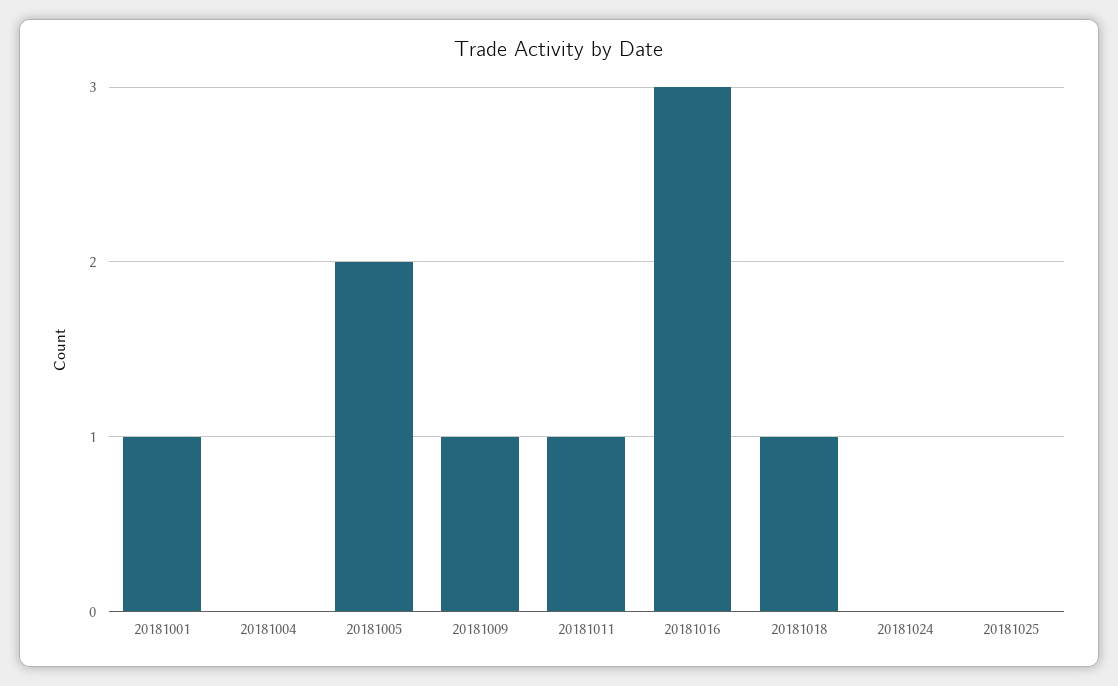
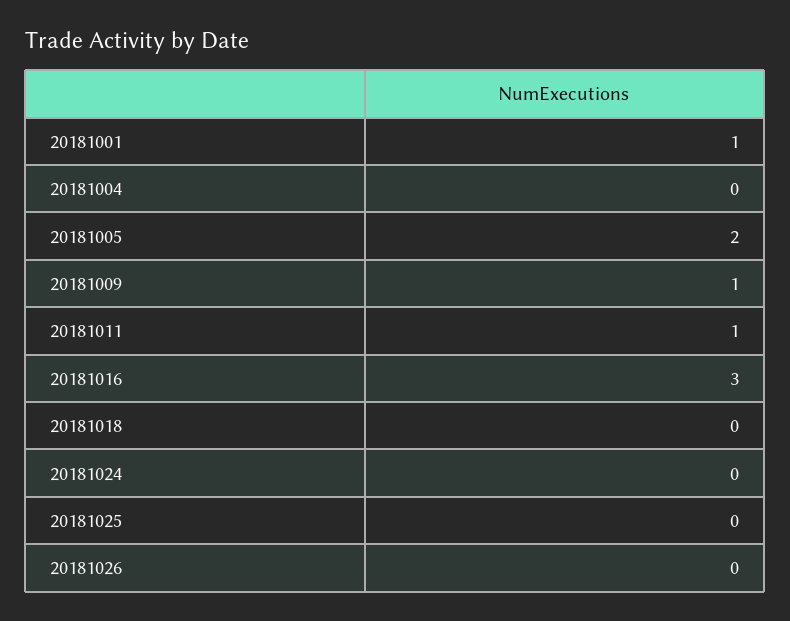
20181018: 1 -> 0
20181026: none -> 0

